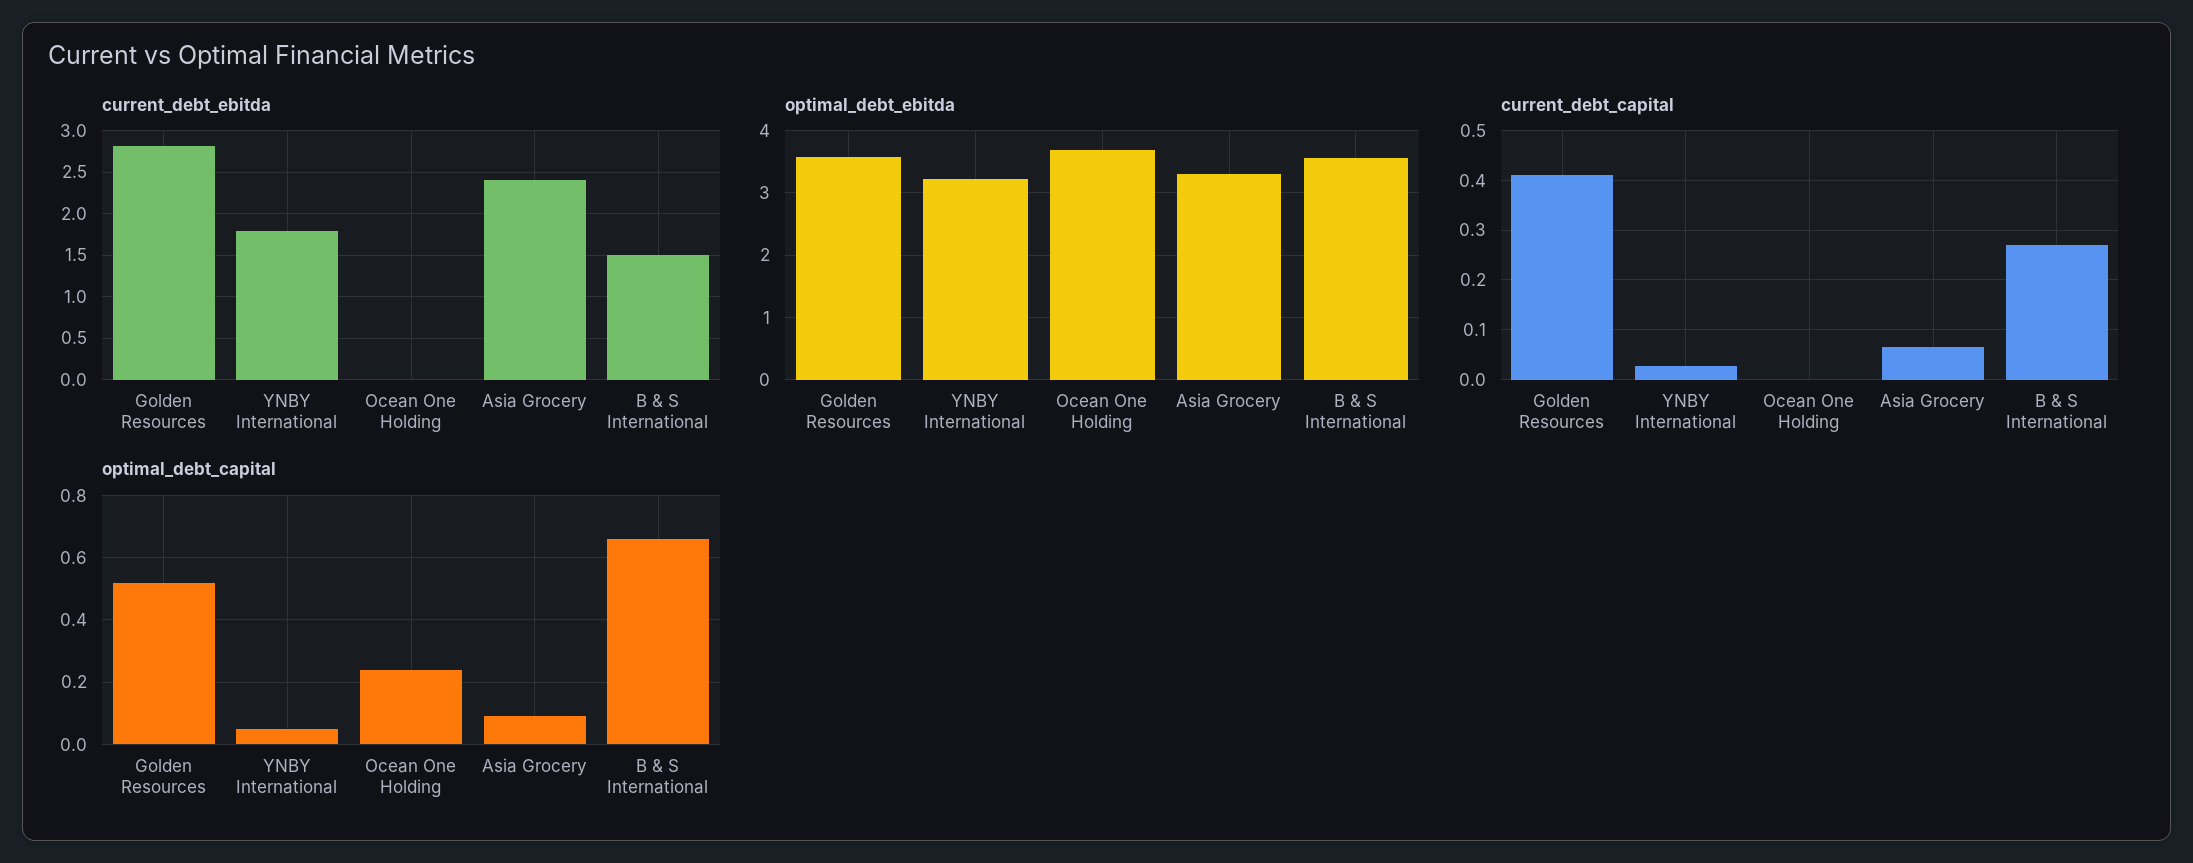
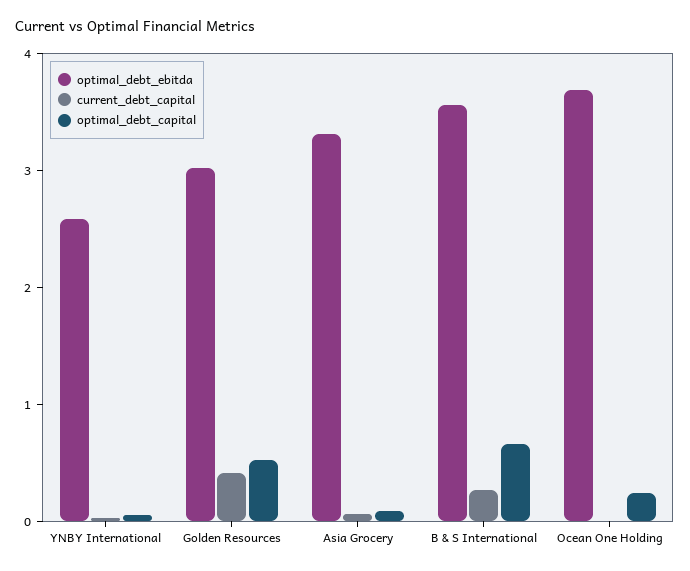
current_debt_ebitda, Golden Resources: 2.8 -> none
current_debt_ebitda, YNBY International: 1.8 -> none
current_debt_ebitda, Ocean One Holding: 0 -> none
current_debt_ebitda, Asia Grocery: 2.4 -> none
current_debt_ebitda, B & S International: 1.5 -> none
optimal_debt_ebitda, Golden Resources: 3.6 -> 3
optimal_debt_ebitda, YNBY International: 3.2 -> 2.6

